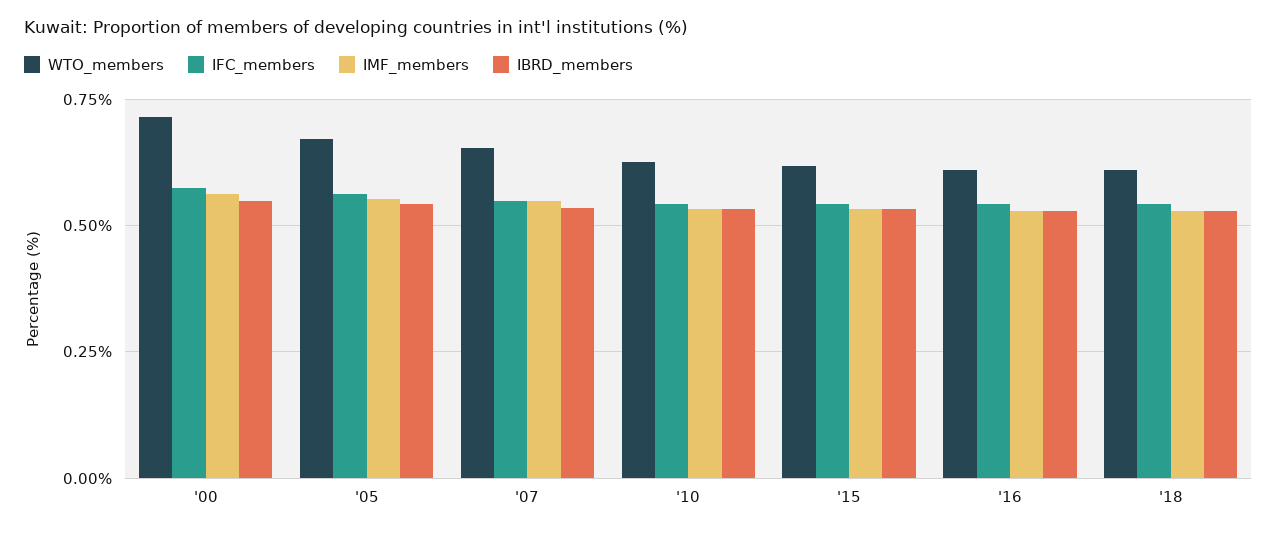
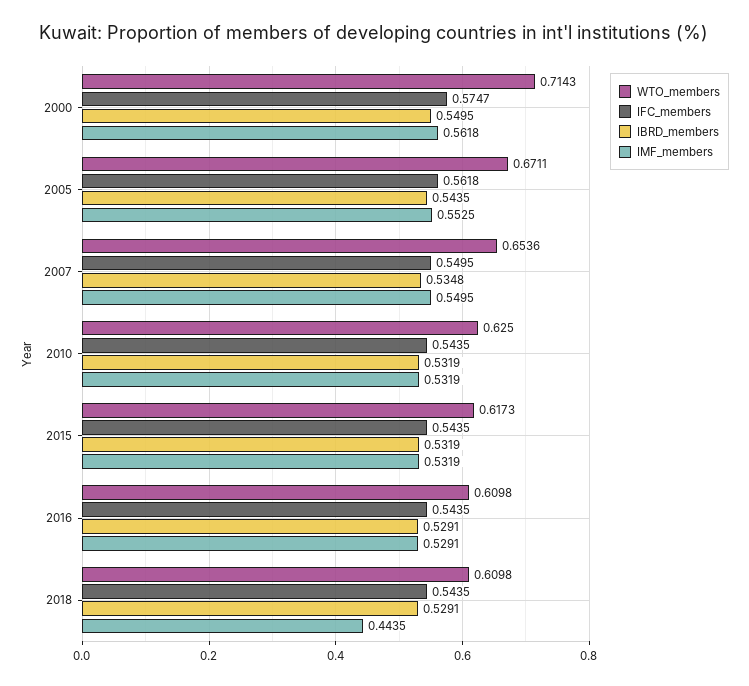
IMF_members, '18: 0.525 -> 0.4435

